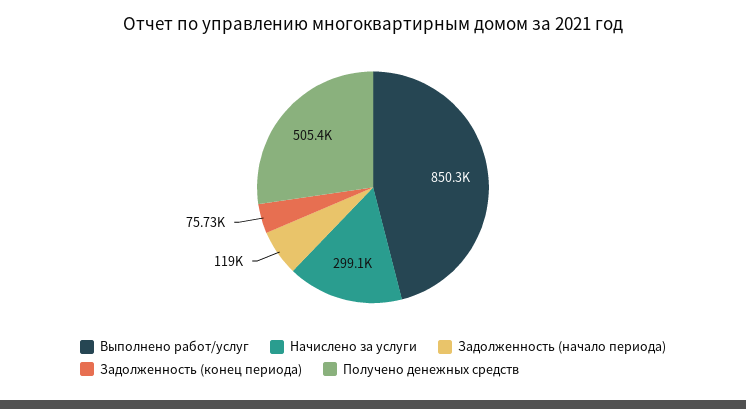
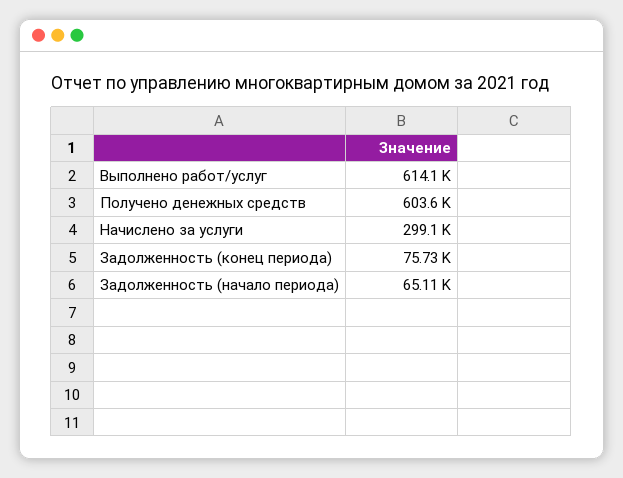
Выполнено работ/услуг: 850300 -> 614100
Задолженность (начало периода): 119000 -> 65110
Получено денежных средств: 505400 -> 603600

